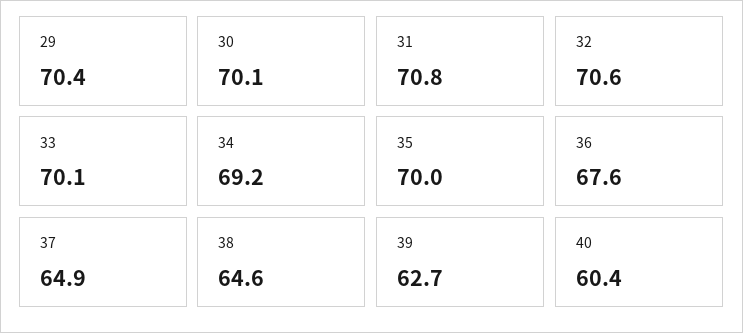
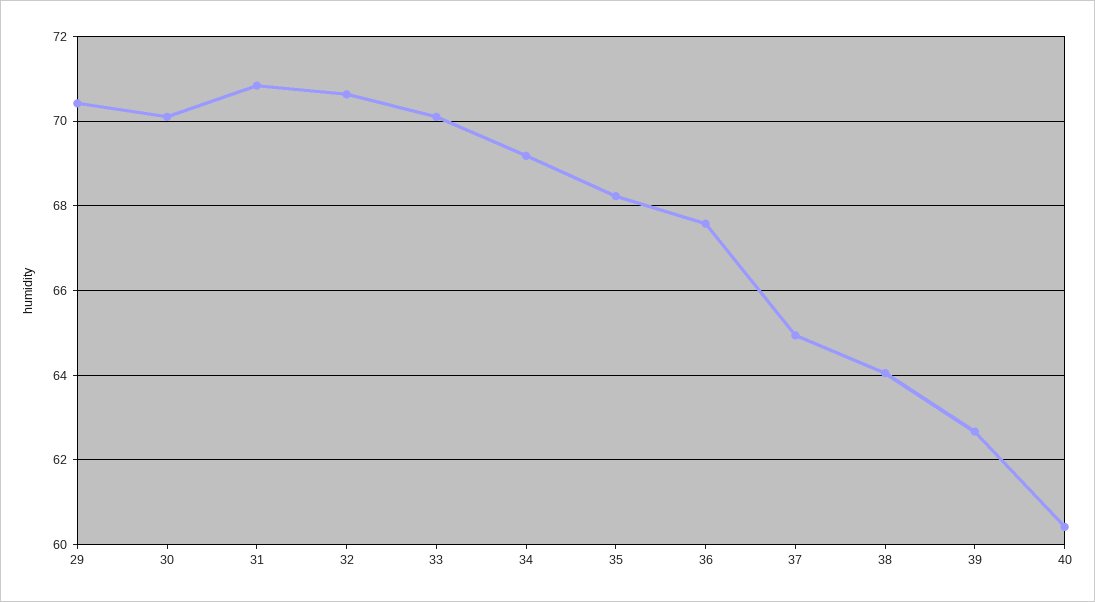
35: 70 -> 68.2
38: 64.6 -> 64

